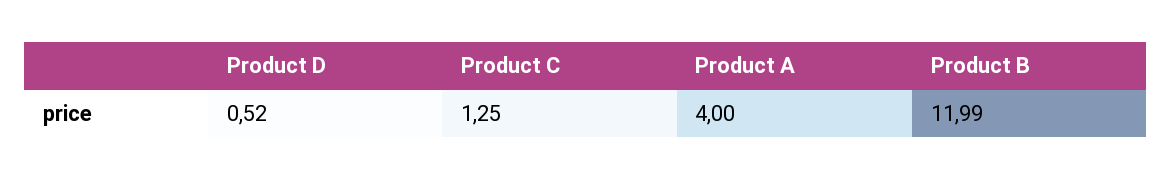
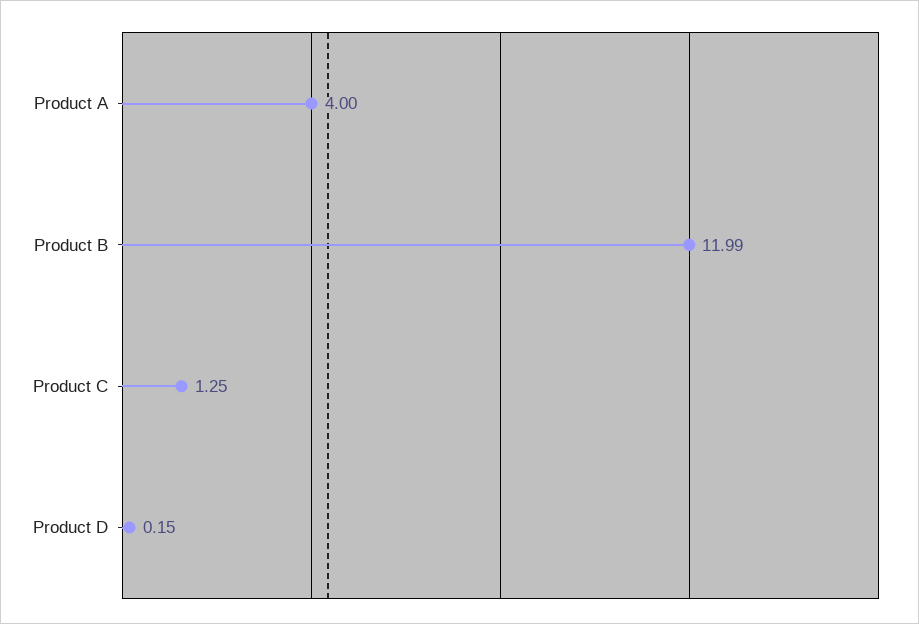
Product D: 0.52 -> 0.15

